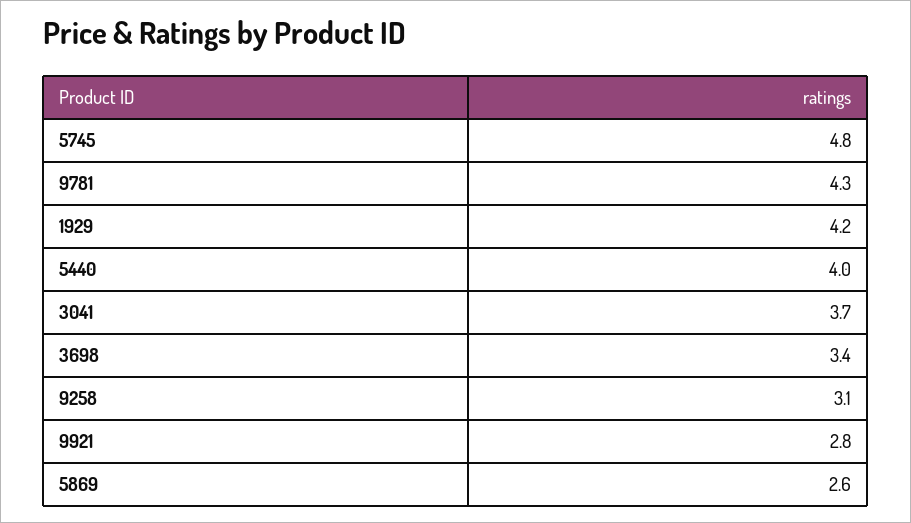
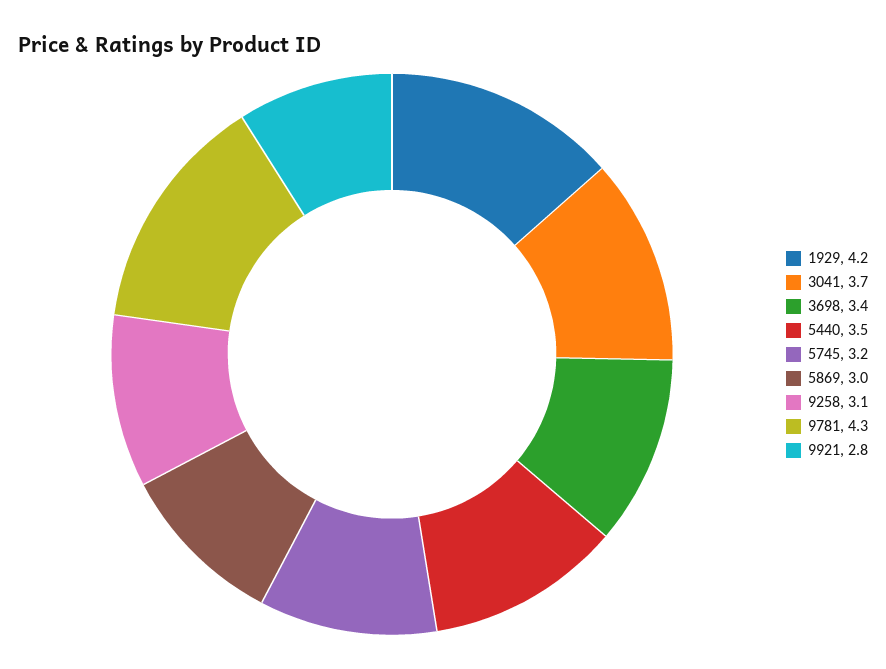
5745: 4.8 -> 3.2
5440: 4 -> 3.5
5869: 2.6 -> 3

